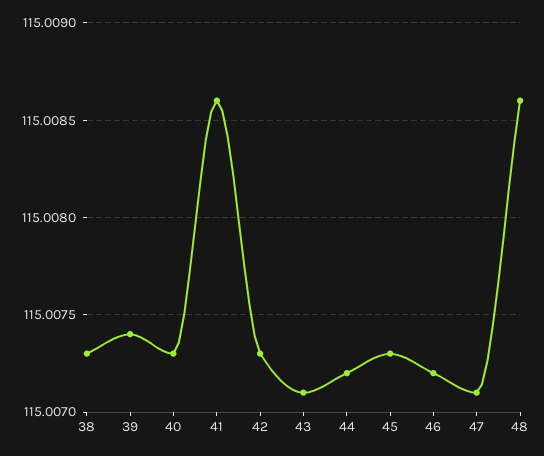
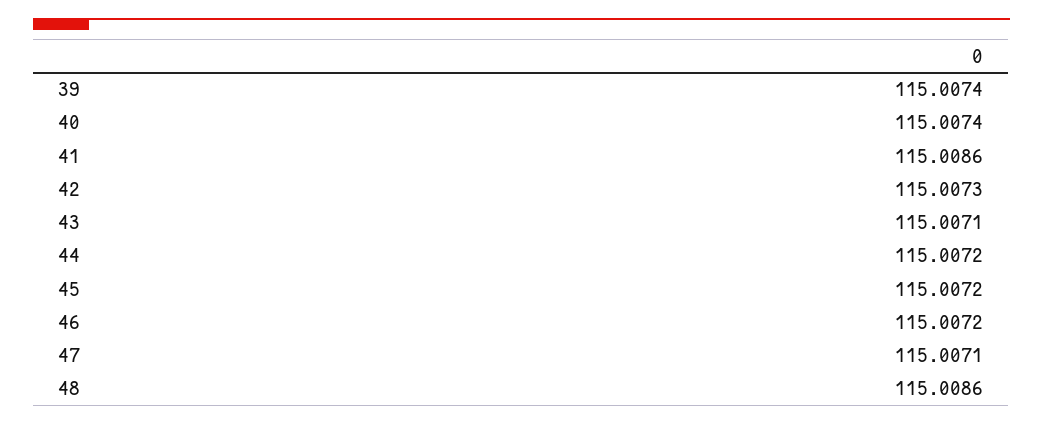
38: 115.0073 -> none
40: 115.0073 -> 115.0074
45: 115.0073 -> 115.0072

